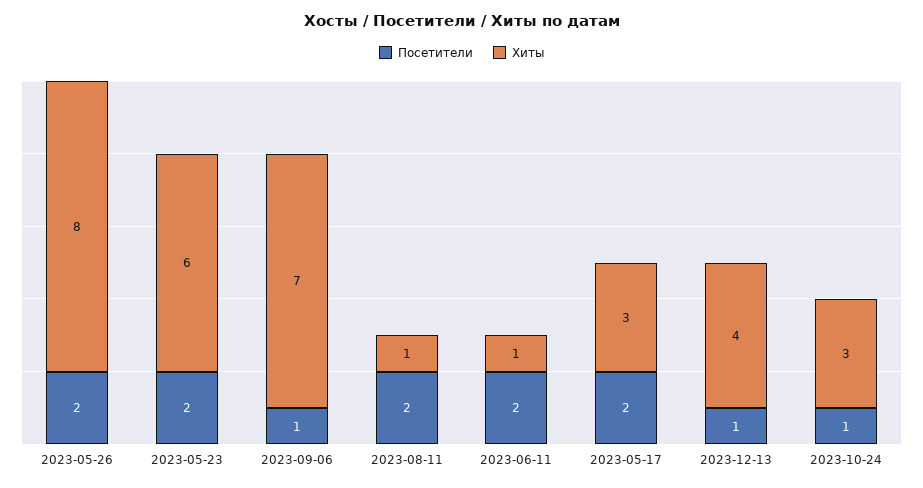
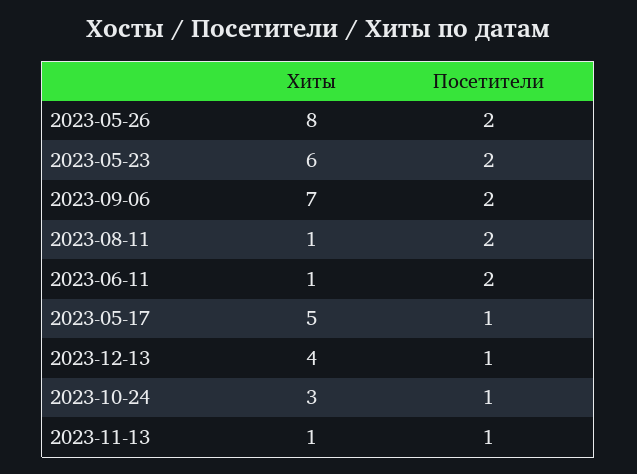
Посетители, 2023-09-06: 1 -> 2
Посетители, 2023-05-17: 2 -> 1
Хиты, 2023-05-17: 3 -> 5
Хиты, 2023-11-13: none -> 1
Посетители, 2023-11-13: none -> 1

